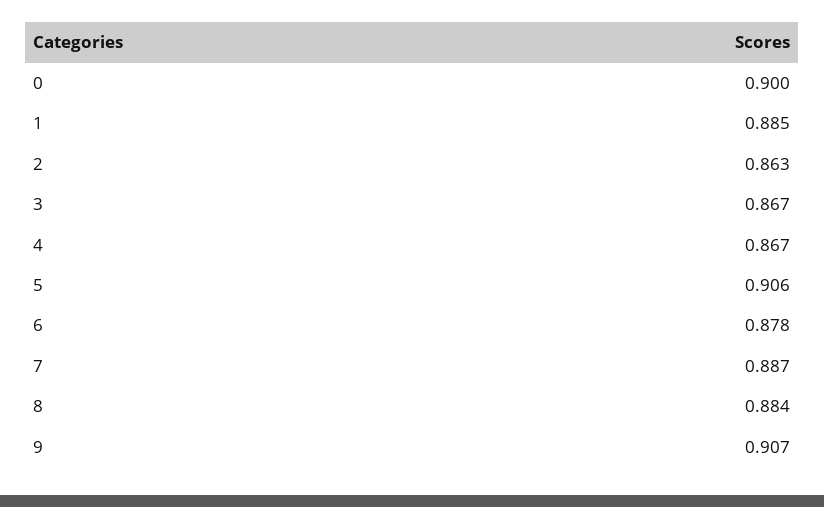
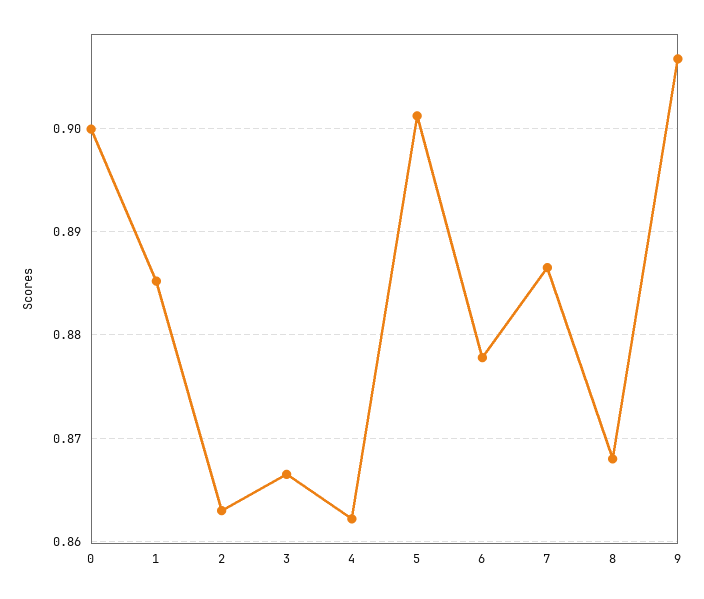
4: 0.867 -> 0.862
5: 0.906 -> 0.901
8: 0.884 -> 0.868

